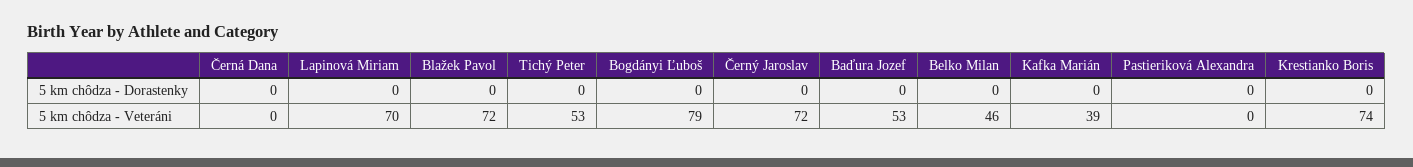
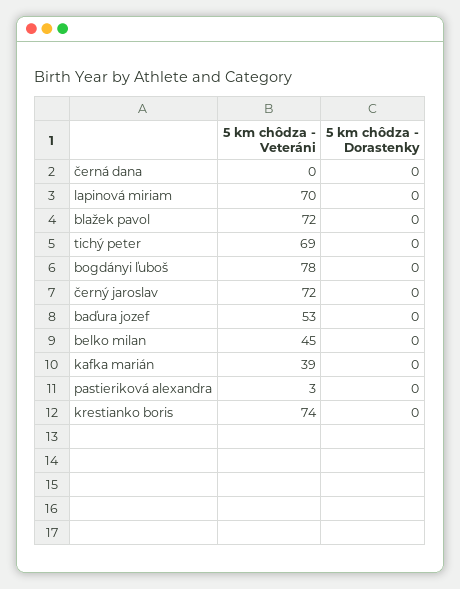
Tichý Peter, 5 km chôdza - Veteráni: 53 -> 69
Bogdányi Ľuboš, 5 km chôdza - Veteráni: 79 -> 78
Belko Milan, 5 km chôdza - Veteráni: 46 -> 45
Pastieriková Alexandra, 5 km chôdza - Veteráni: 0 -> 3

